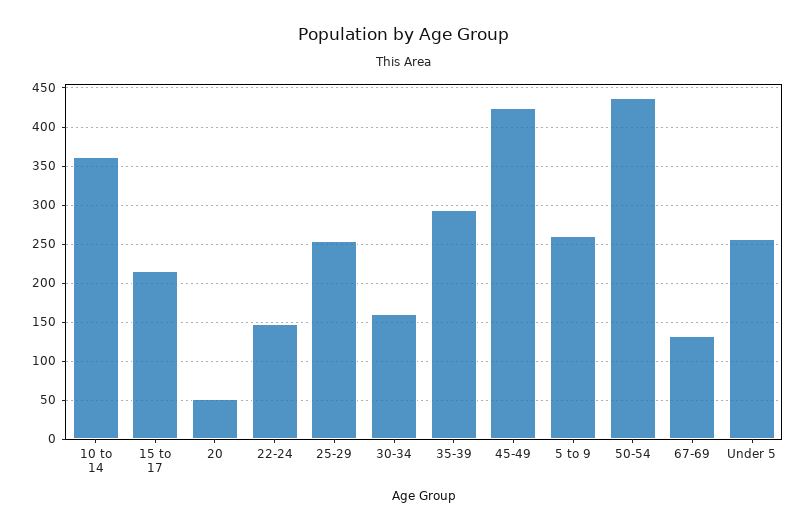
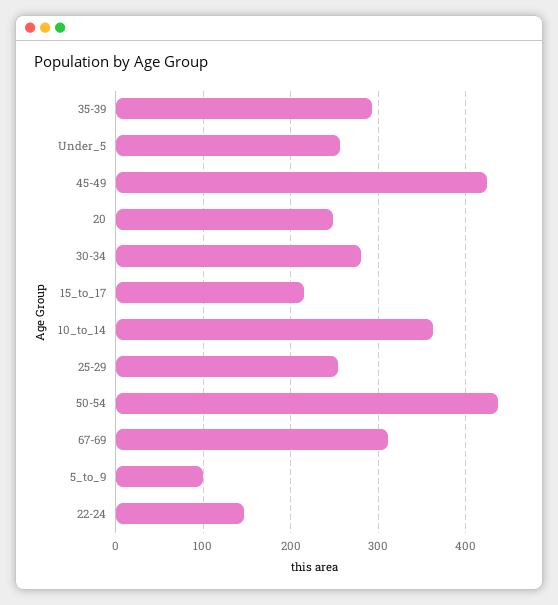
20: 50 -> 250
30-34: 160 -> 280
5 to 9: 260 -> 100
67-69: 130 -> 310

